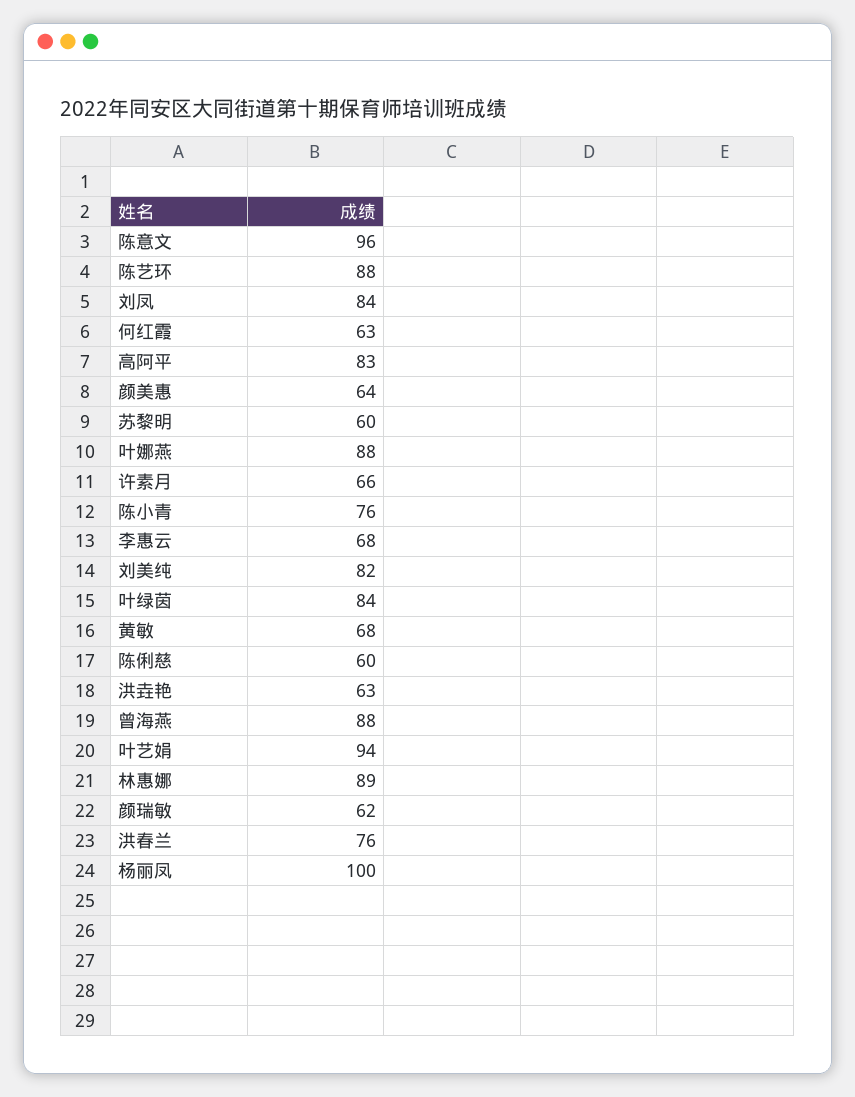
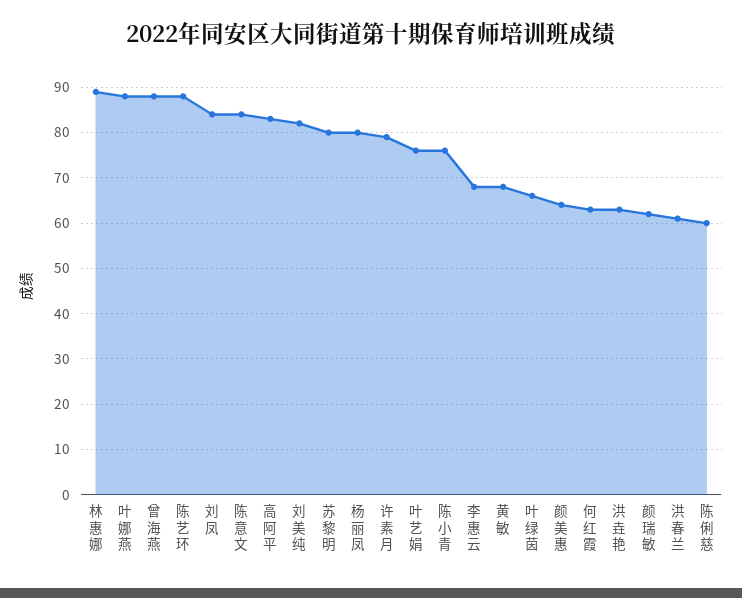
陈意文: 96 -> 85
苏黎明: 60 -> 80
许素月: 66 -> 80
叶绿茵: 84 -> 65
叶艺娟: 94 -> 75
洪春兰: 76 -> 60
杨丽凤: 100 -> 80

